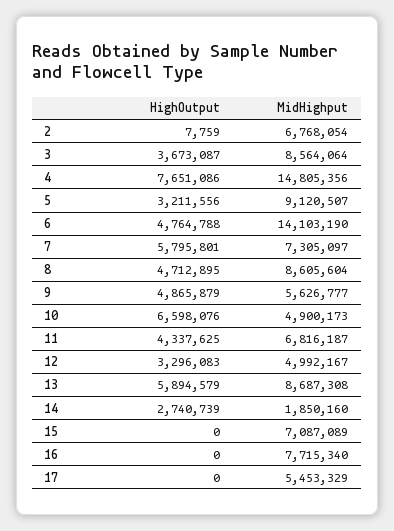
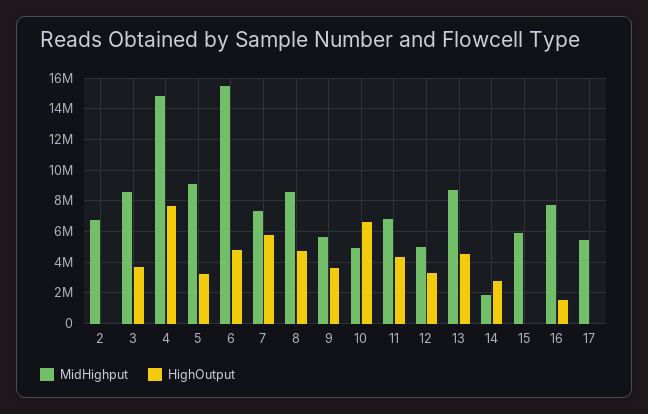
MidHighput, 6: 14103190 -> 15500000
HighOutput, 9: 4865879 -> 3500000
HighOutput, 13: 5894579 -> 4500000
MidHighput, 15: 7087089 -> 6000000
HighOutput, 16: 0 -> 1500000

